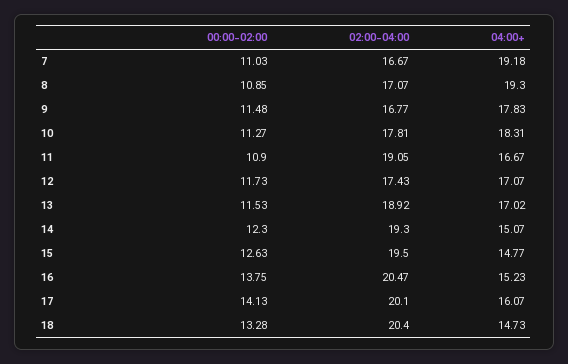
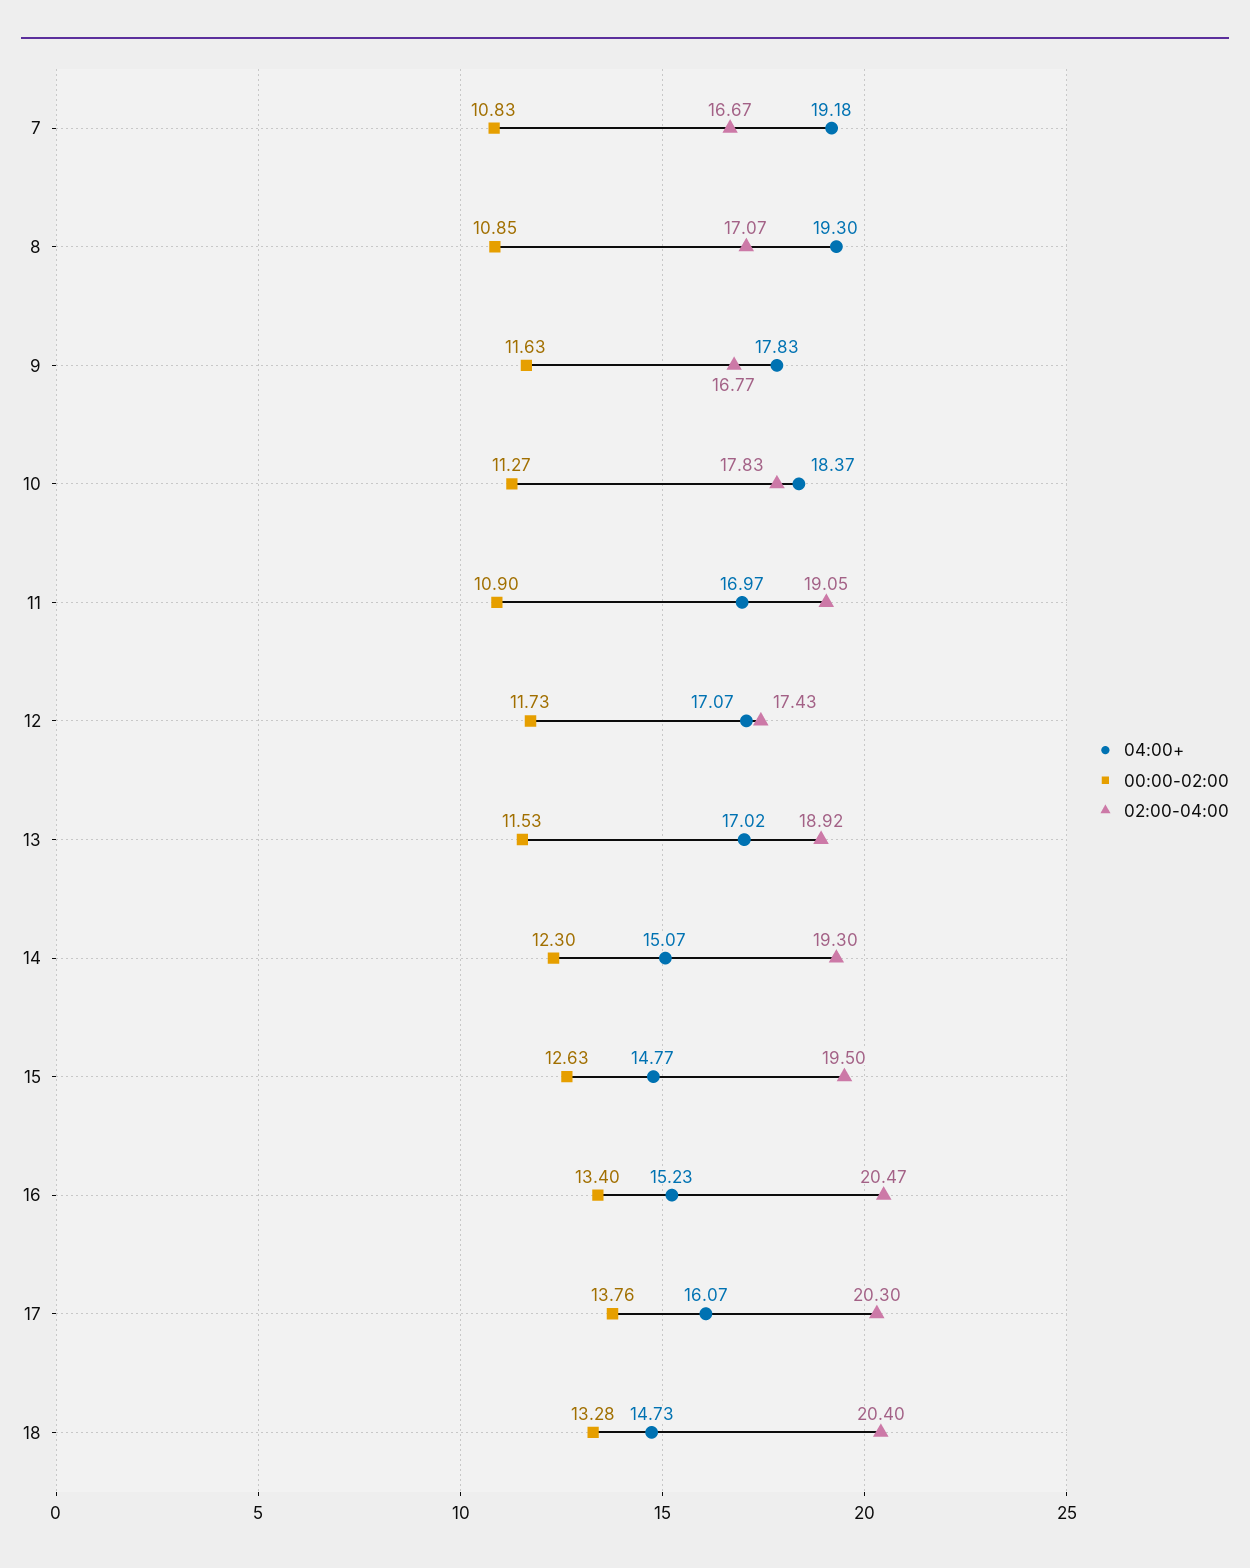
00:00-02:00, 7: 11.03 -> 10.83
00:00-02:00, 9: 11.48 -> 11.63
02:00-04:00, 10: 17.81 -> 17.83
04:00+, 10: 18.31 -> 18.37
04:00+, 11: 16.67 -> 16.97
00:00-02:00, 16: 13.75 -> 13.4
00:00-02:00, 17: 14.13 -> 13.76
02:00-04:00, 17: 20.1 -> 20.3

